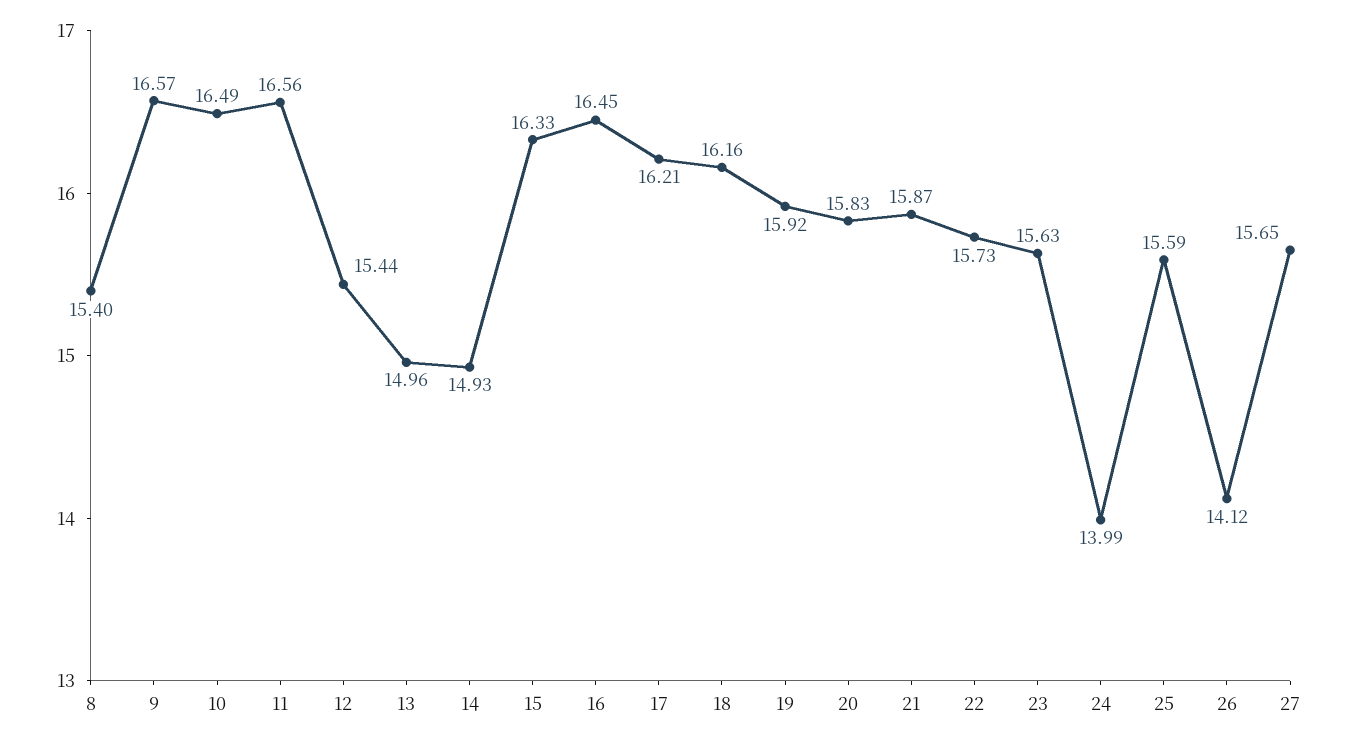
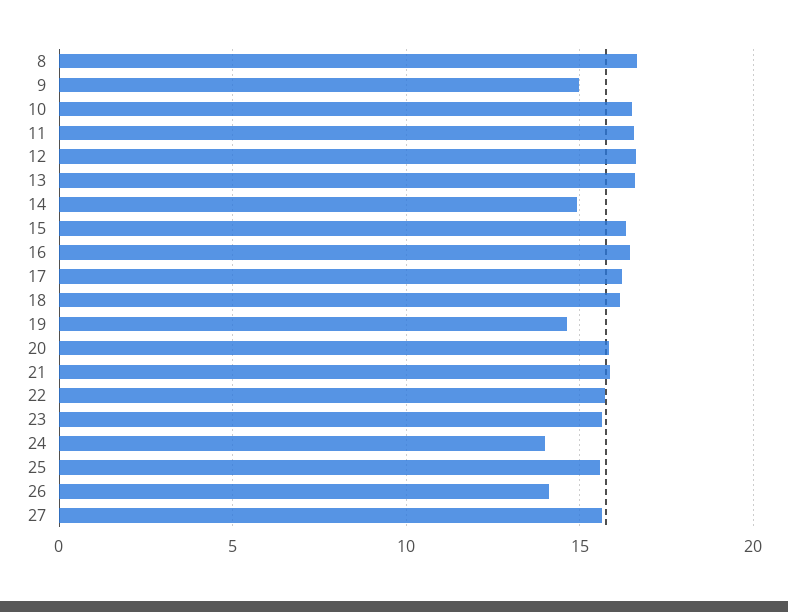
8: 15.4 -> 16.5
9: 16.57 -> 15
12: 15.44 -> 16.5
13: 14.96 -> 16.5
19: 15.92 -> 14.5

